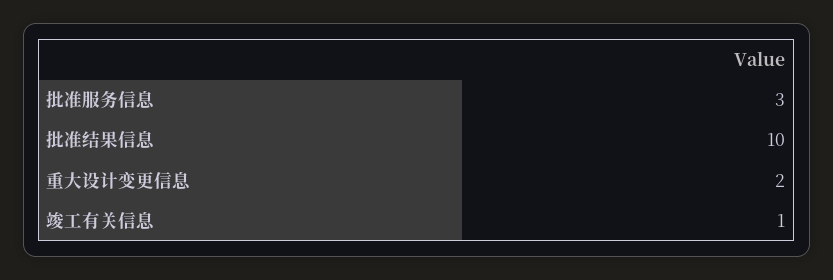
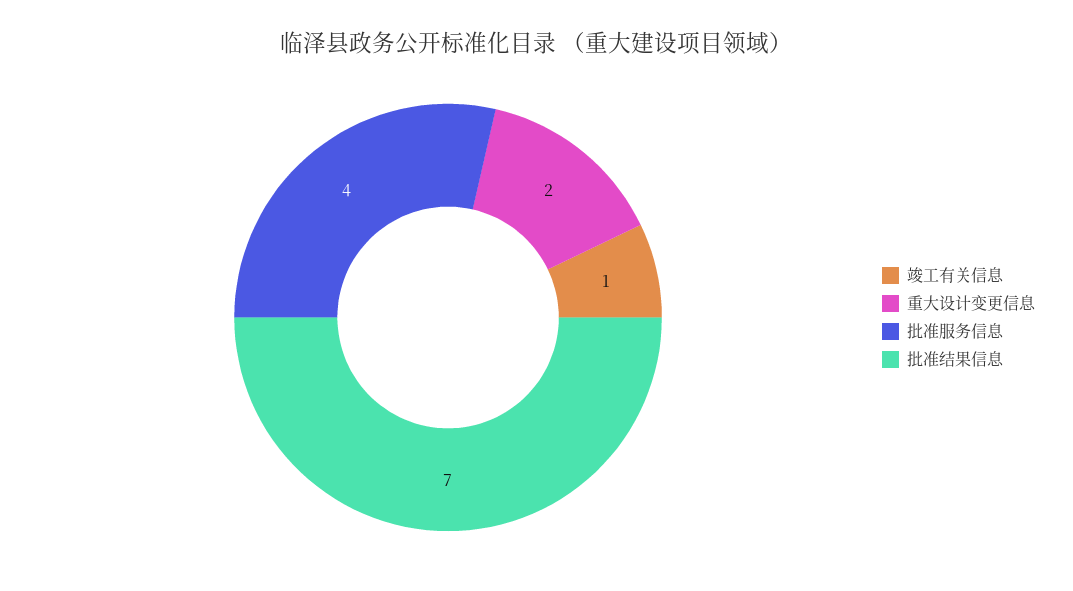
批准服务信息: 3 -> 4
批准结果信息: 10 -> 7

